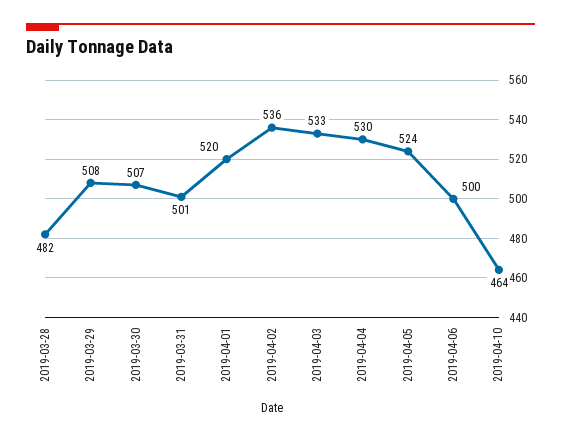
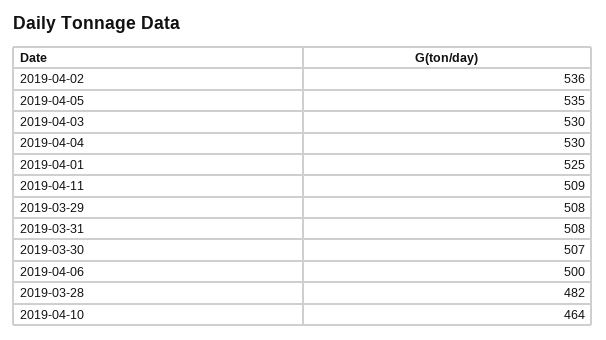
2019-03-31: 501 -> 508
2019-04-01: 520 -> 525
2019-04-03: 533 -> 530
2019-04-05: 524 -> 535
2019-04-11: none -> 509

